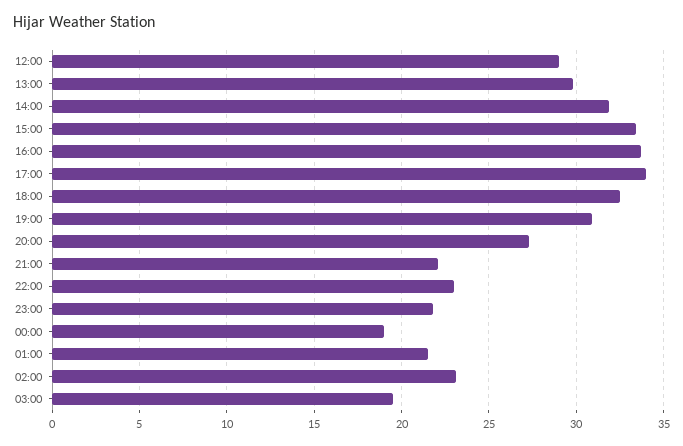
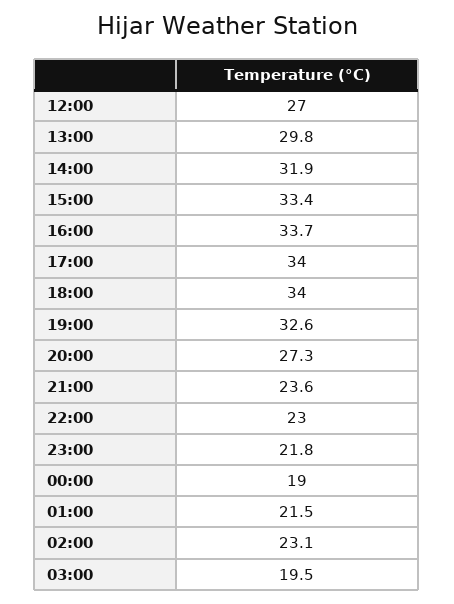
12:00: 29 -> 27
18:00: 32.5 -> 34
19:00: 31 -> 32.6
21:00: 22 -> 23.6

